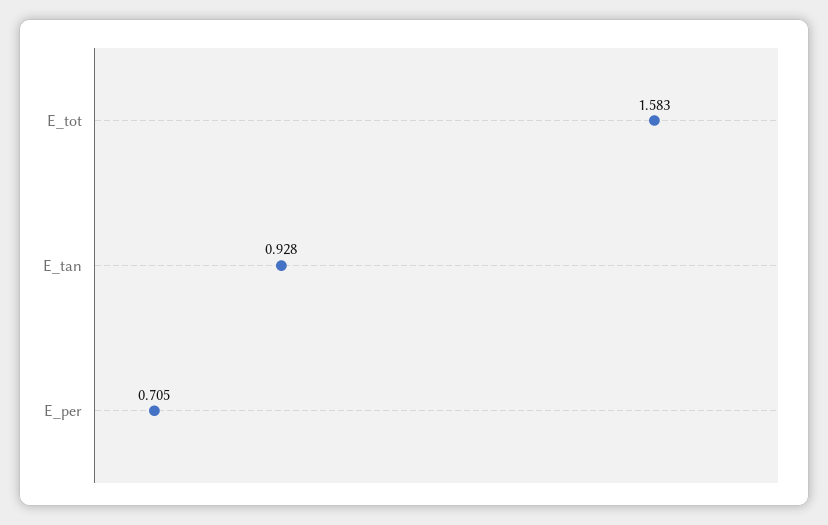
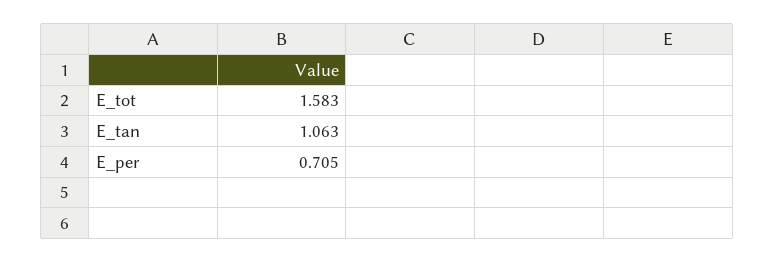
E_tan: 0.928 -> 1.063

